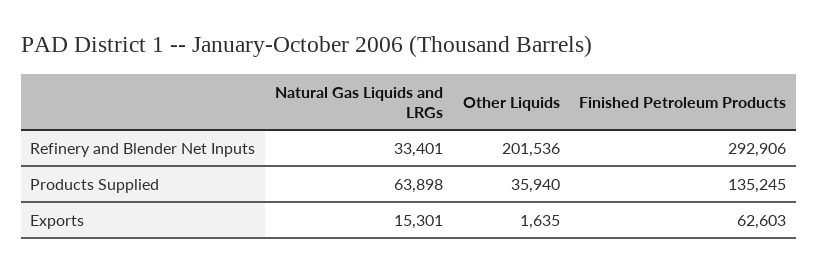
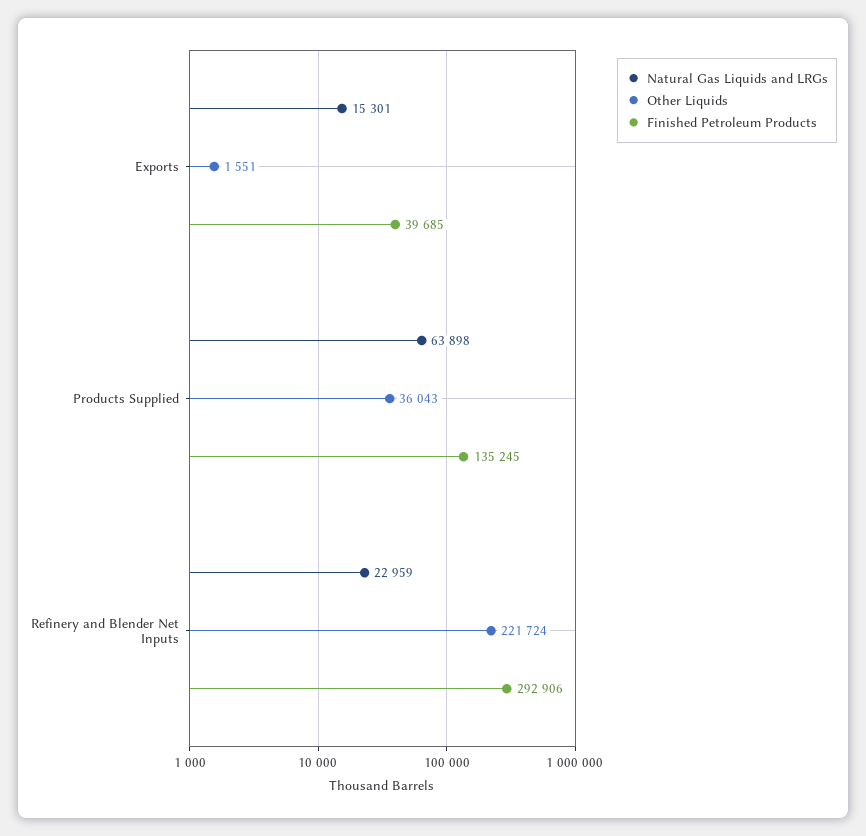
Natural Gas Liquids and LRGs, Refinery and Blender Net Inputs: 33401 -> 22959
Other Liquids, Refinery and Blender Net Inputs: 201536 -> 221724
Other Liquids, Products Supplied: 35940 -> 36043
Other Liquids, Exports: 1635 -> 1551
Finished Petroleum Products, Exports: 62603 -> 39685

